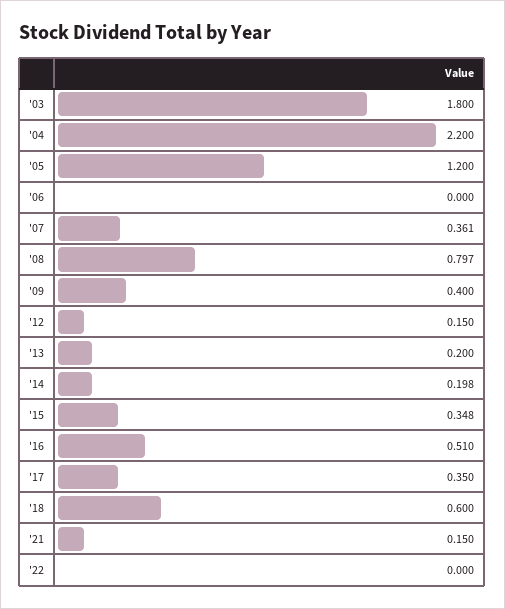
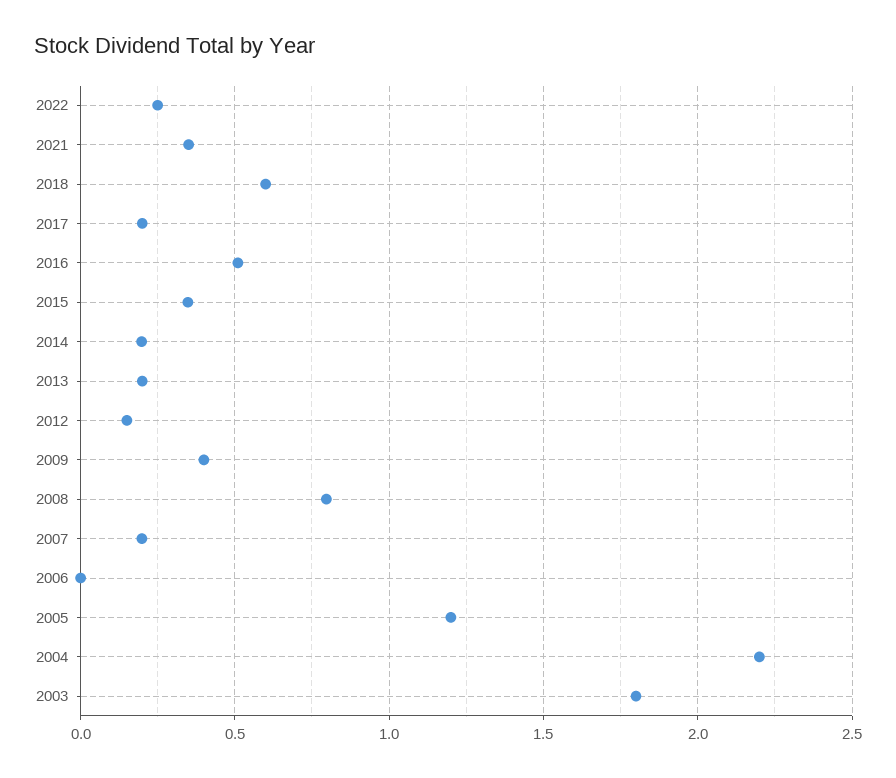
'07: 0.361 -> 0.2
'17: 0.35 -> 0.2
'21: 0.15 -> 0.35
'22: 0 -> 0.25

